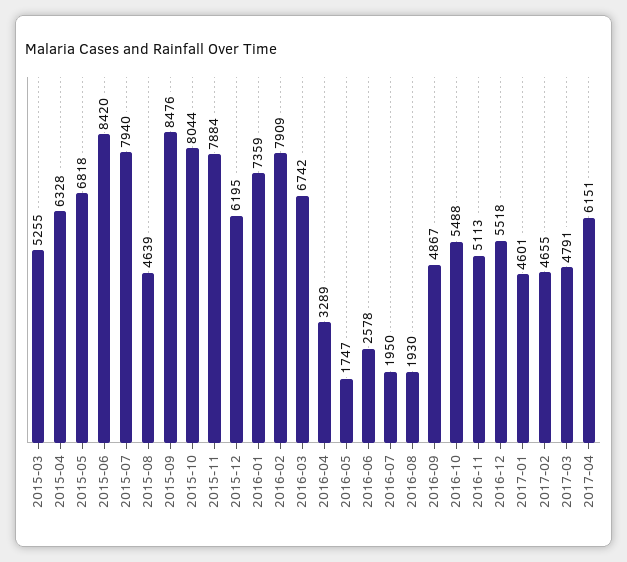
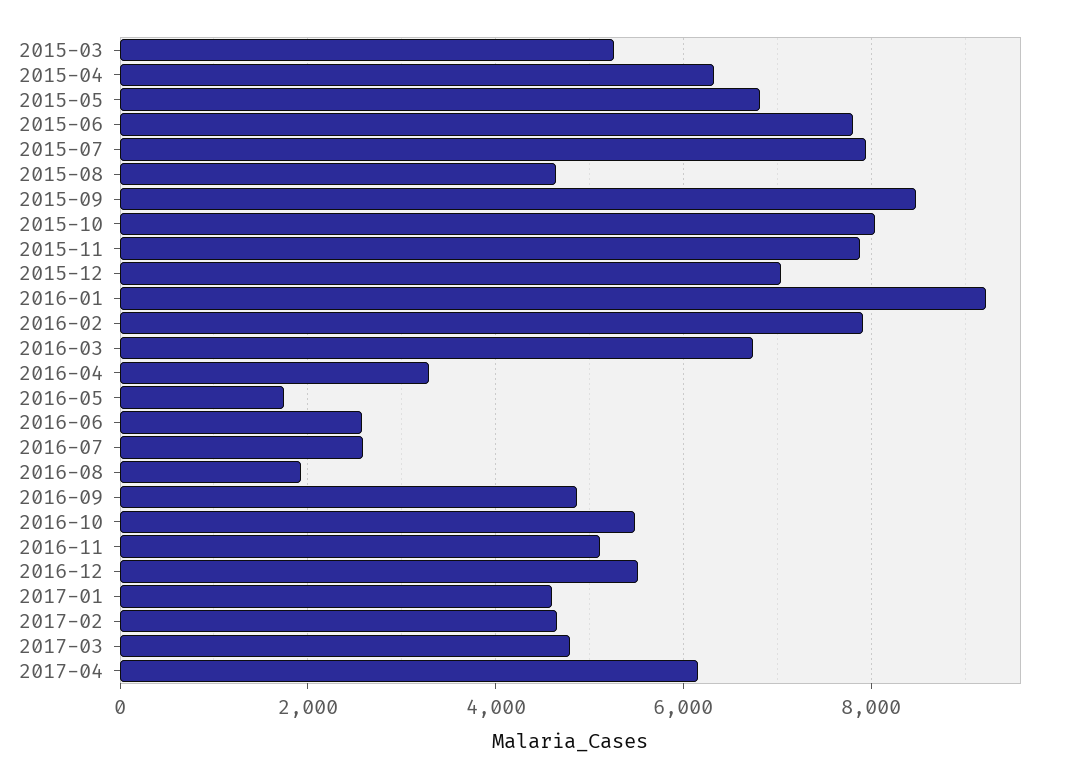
2015-06: 8420 -> 7800
2015-12: 6195 -> 7000
2016-01: 7359 -> 9200
2016-07: 1950 -> 2600

